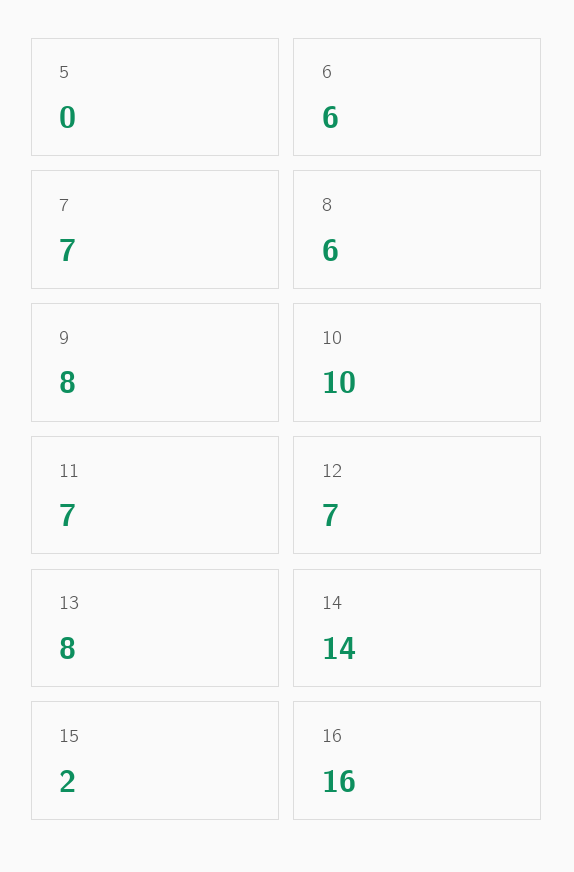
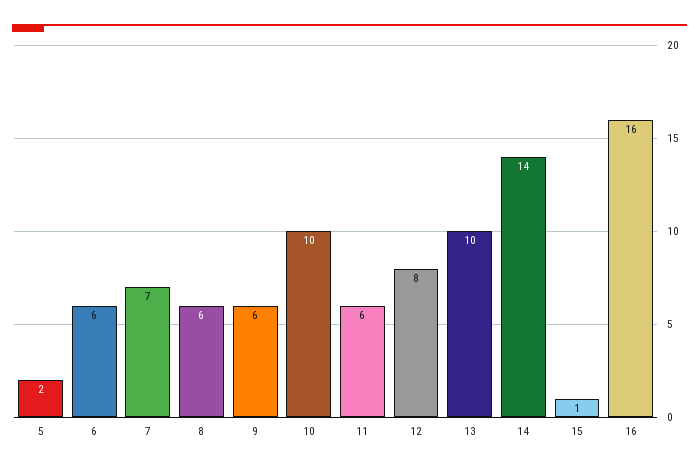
5: 0 -> 2
9: 8 -> 6
11: 7 -> 6
12: 7 -> 8
13: 8 -> 10
15: 2 -> 1

